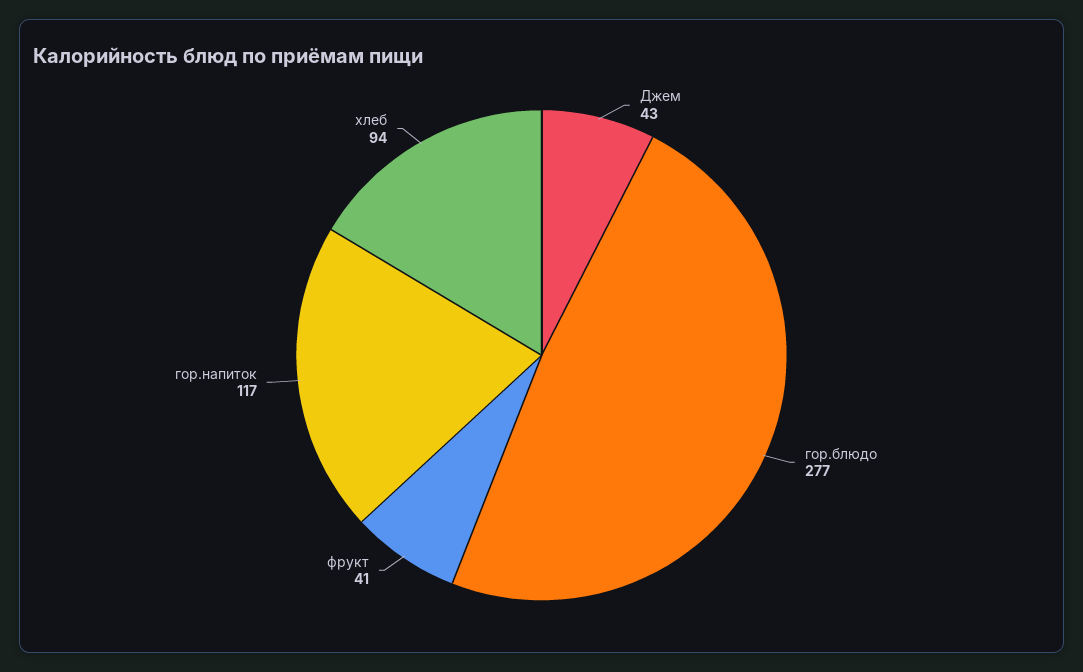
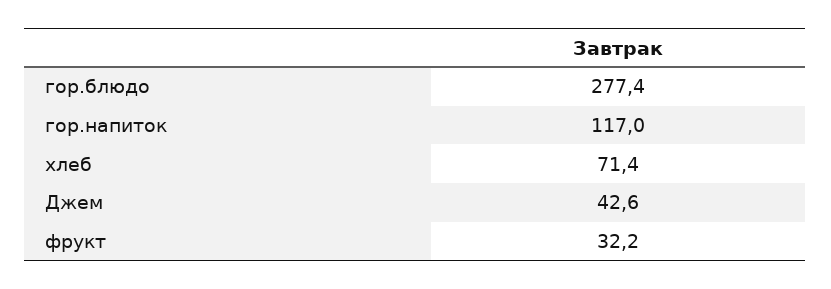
фрукт: 41 -> 32.2
хлеб: 94 -> 71.4

